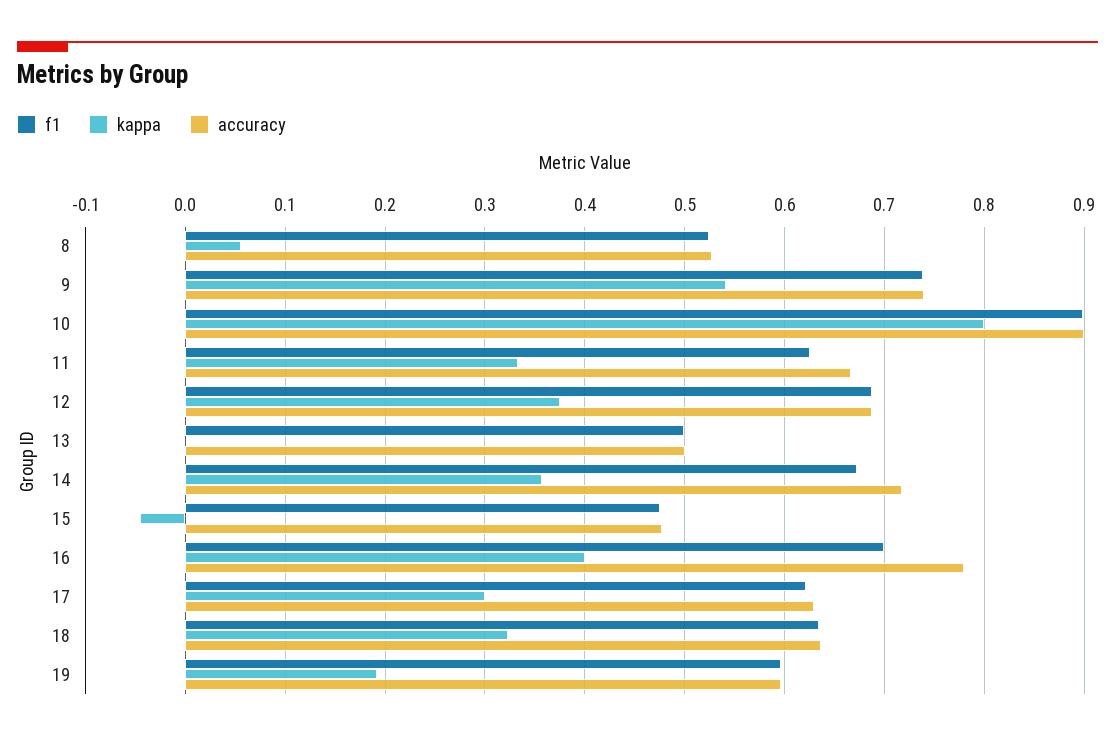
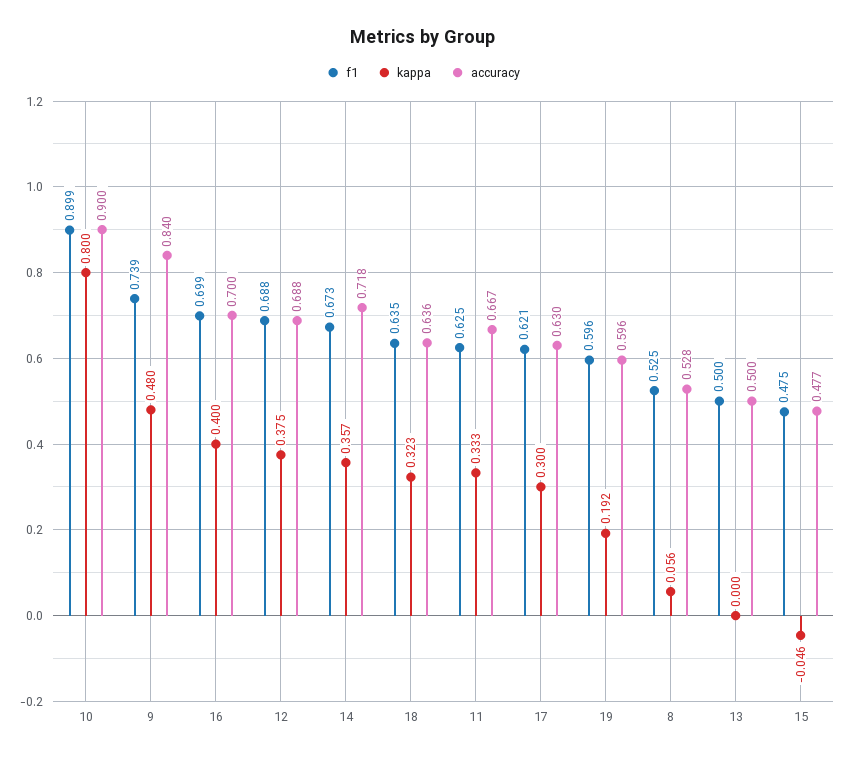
kappa, 9: 0.54 -> 0.48
accuracy, 9: 0.74 -> 0.84
accuracy, 16: 0.78 -> 0.7

